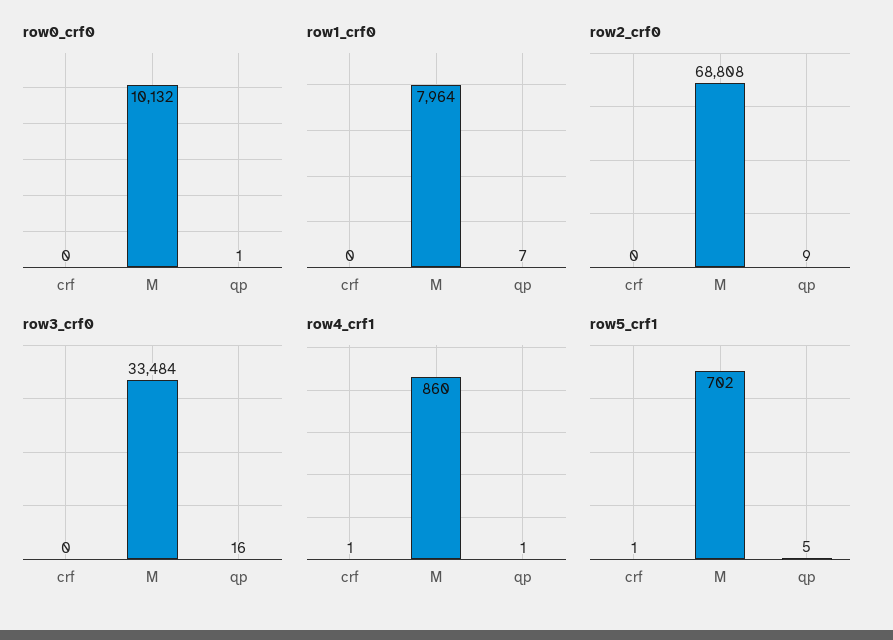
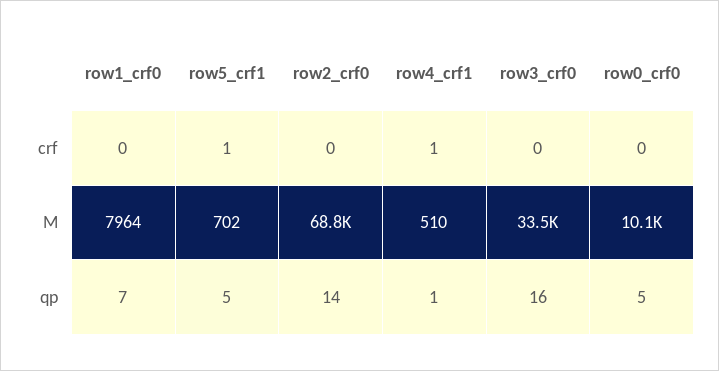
row0_crf0, qp: 1 -> 5
row2_crf0, qp: 9 -> 14
row4_crf1, M: 860 -> 510

